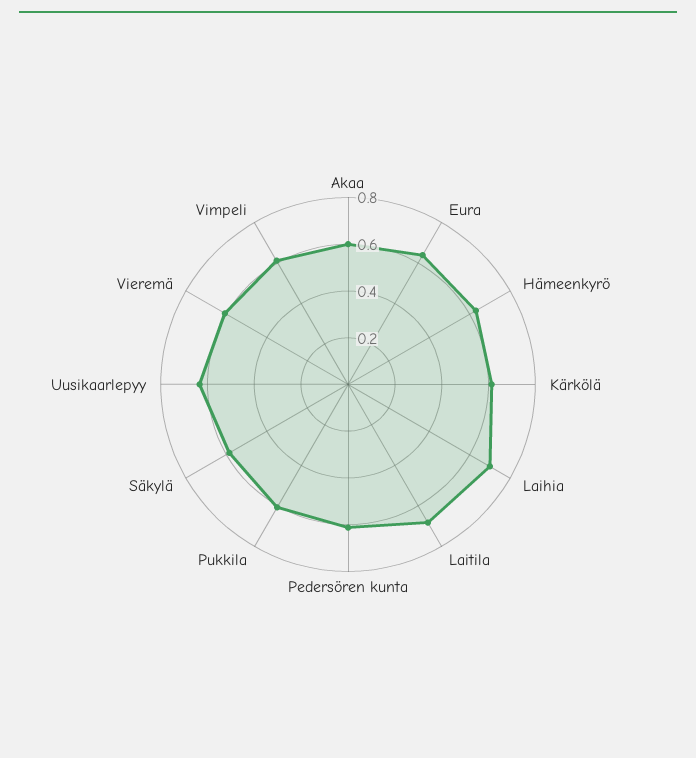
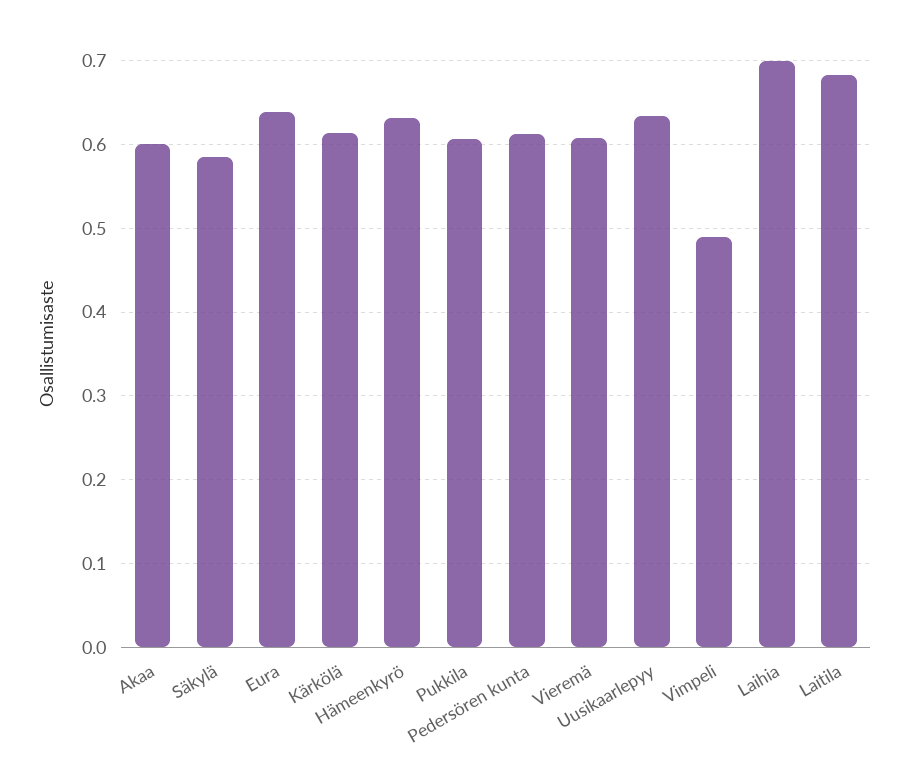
Vimpeli: 0.6 -> 0.49

